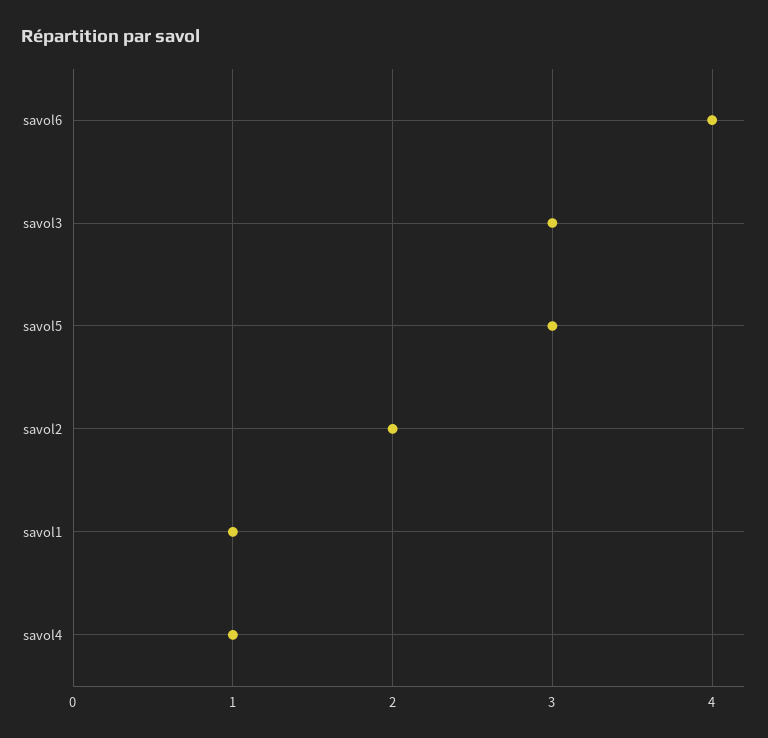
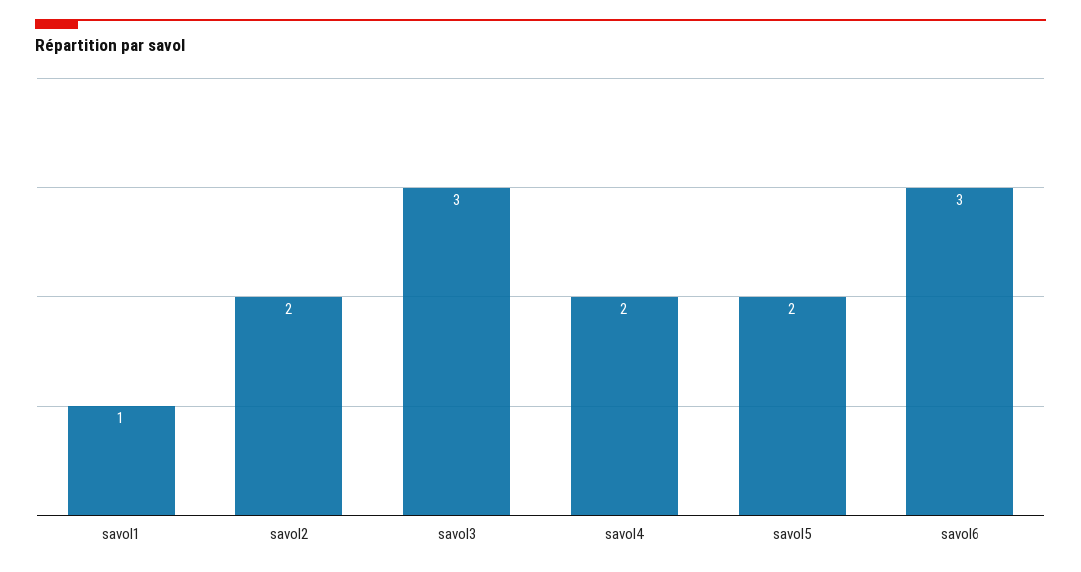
savol6: 4 -> 3
savol5: 3 -> 2
savol4: 1 -> 2

